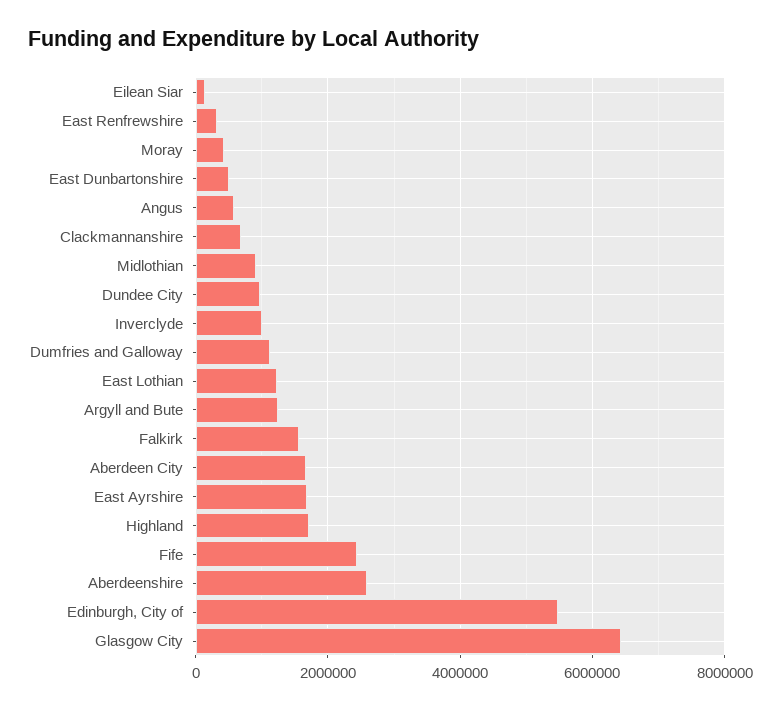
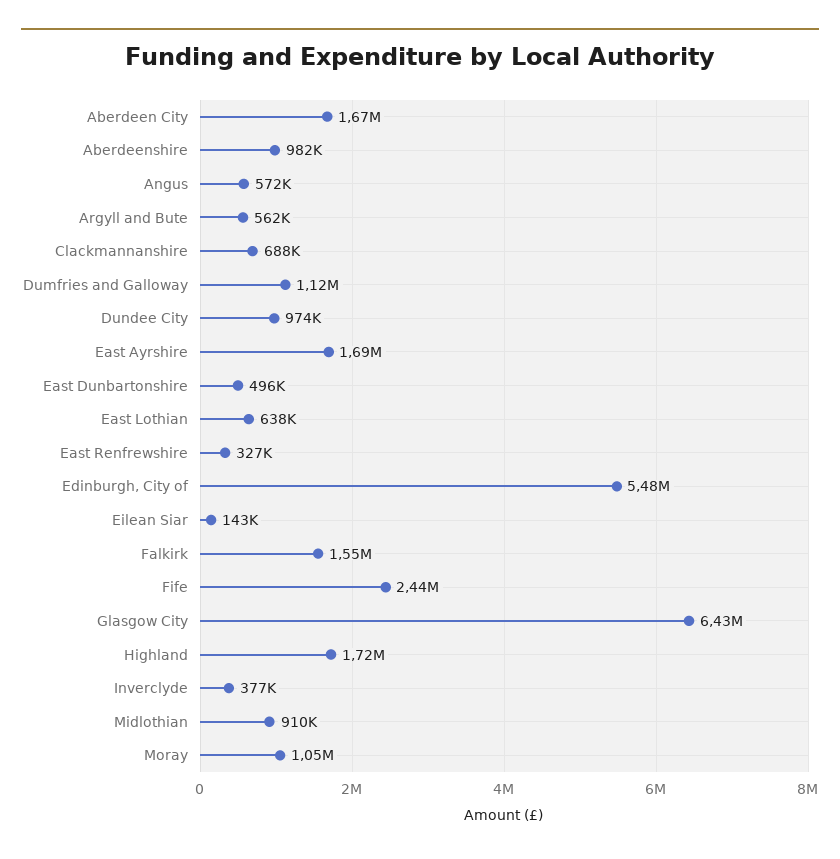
Moray: 400000 -> 1050000
Inverclyde: 1000000 -> 377000
East Lothian: 1200000 -> 638000
Argyll and Bute: 1200000 -> 562000
Aberdeenshire: 2600000 -> 982000

